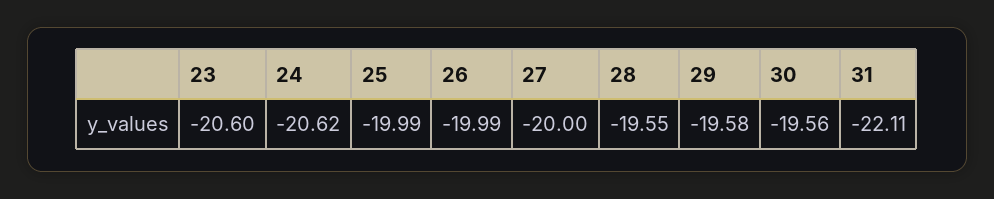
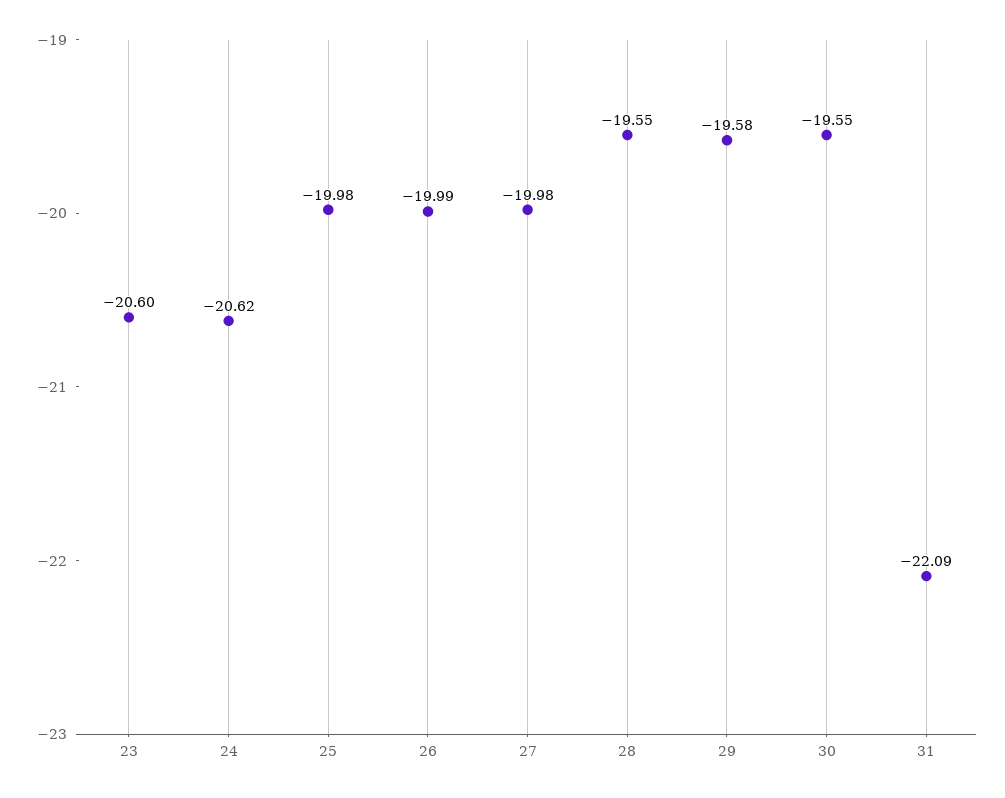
25: -19.99 -> -19.98
27: -20 -> -19.98
30: -19.56 -> -19.55
31: -22.11 -> -22.09

